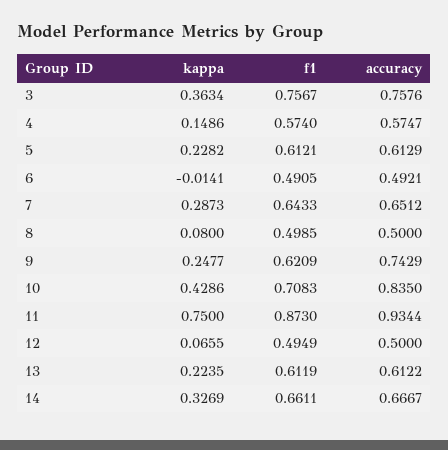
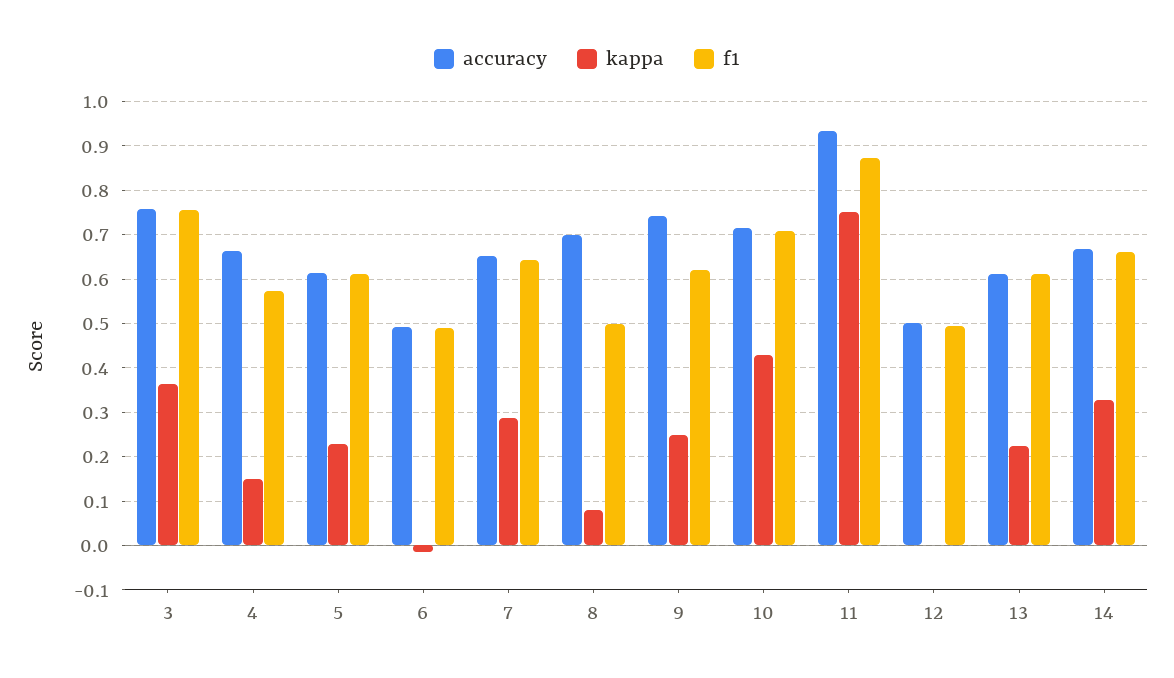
accuracy, 4: 0.5747 -> 0.66
accuracy, 8: 0.5 -> 0.7
accuracy, 10: 0.835 -> 0.72
kappa, 12: 0.0655 -> 0

